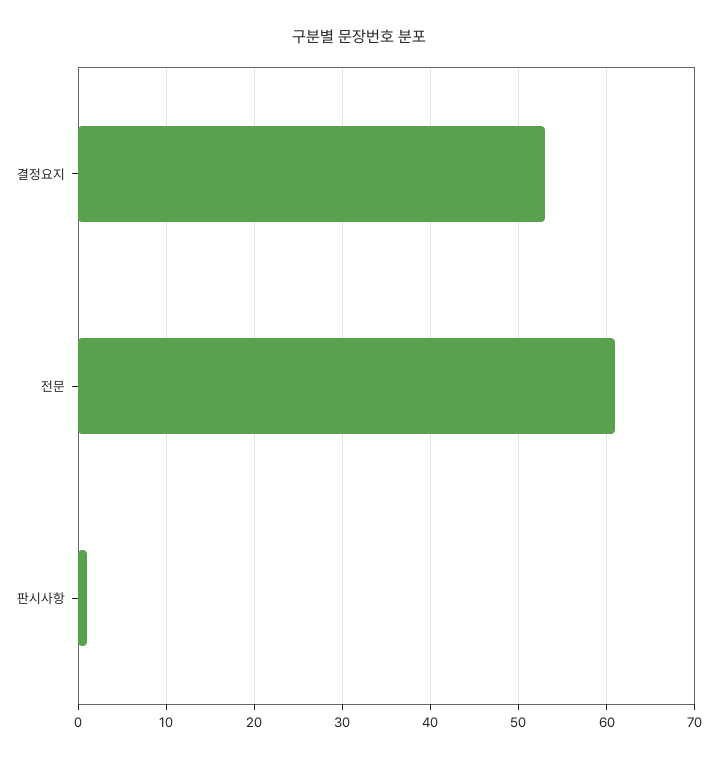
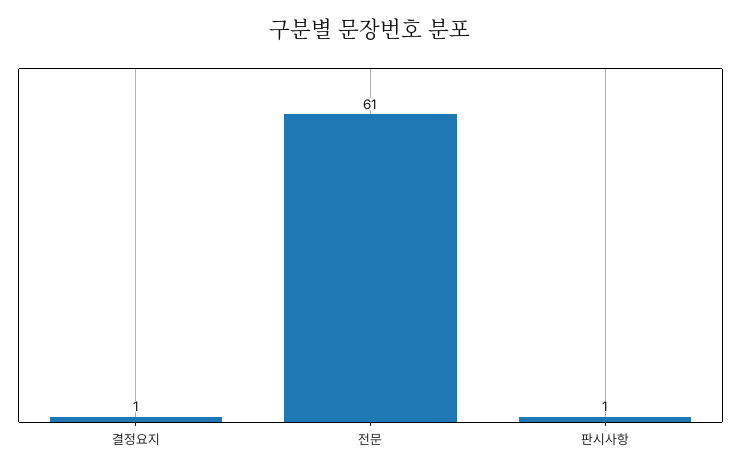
결정요지: 53 -> 1

